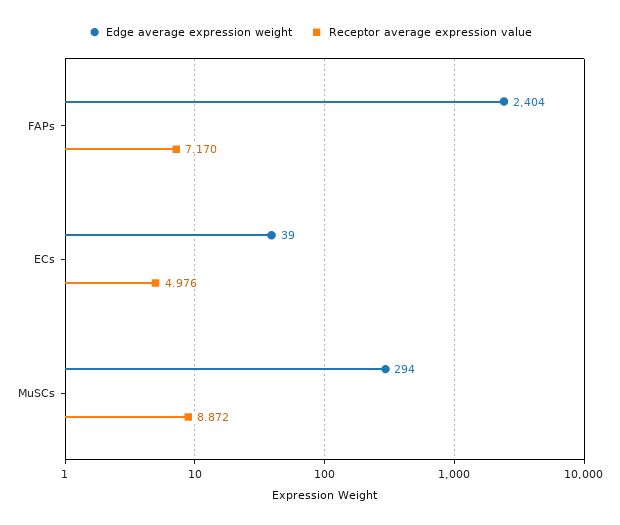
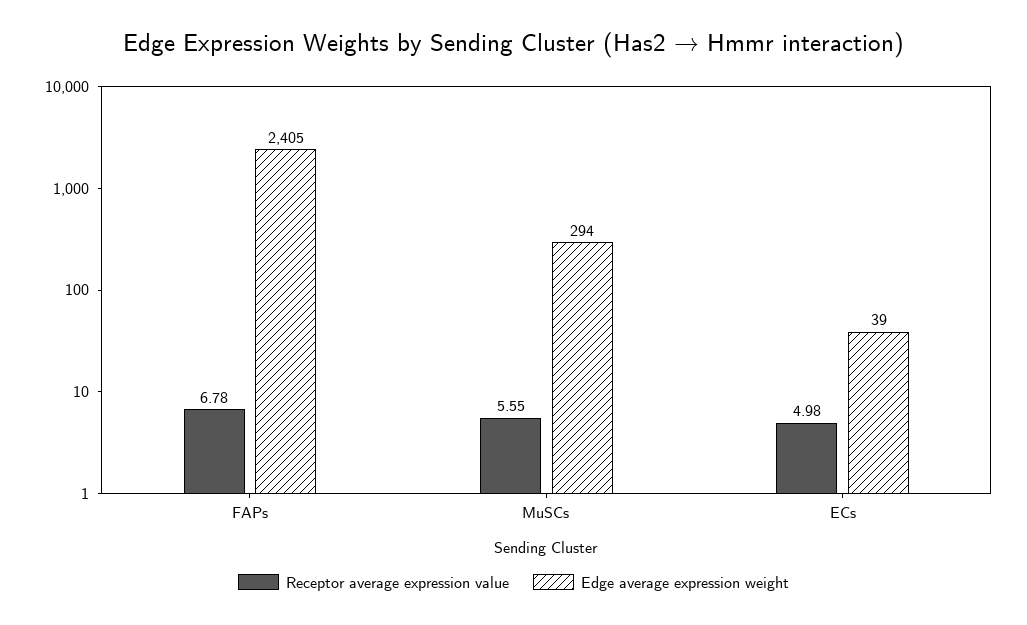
Edge average expression weight, FAPs: 2404 -> 2405
Receptor average expression value, FAPs: 7.17 -> 6.78
Receptor average expression value, MuSCs: 8.872 -> 5.55

